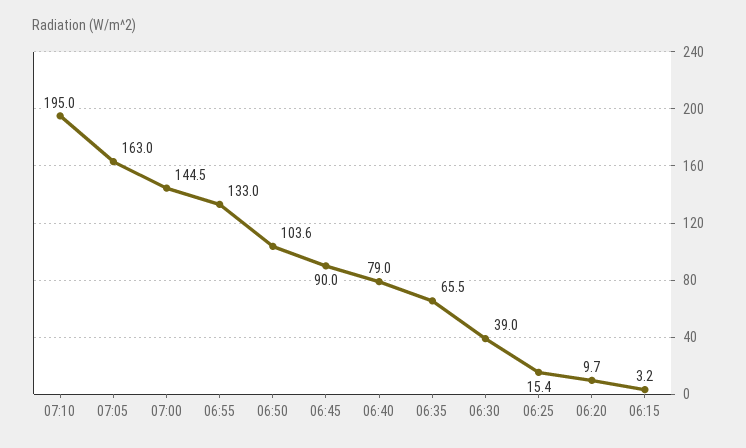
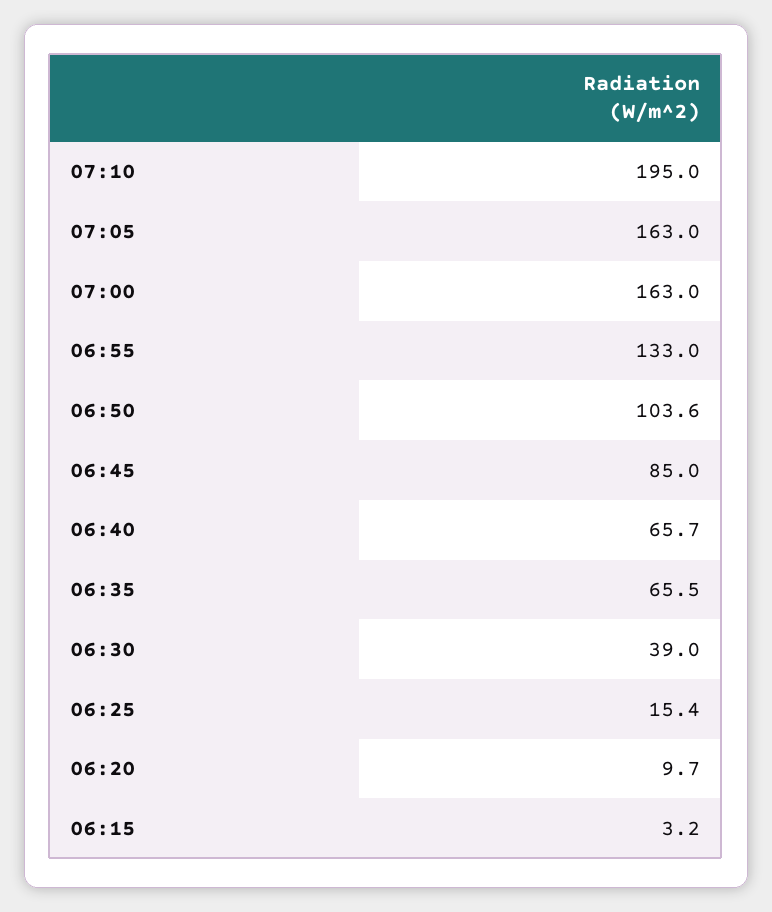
07:00: 144.5 -> 163
06:45: 90 -> 85
06:40: 79 -> 65.7

